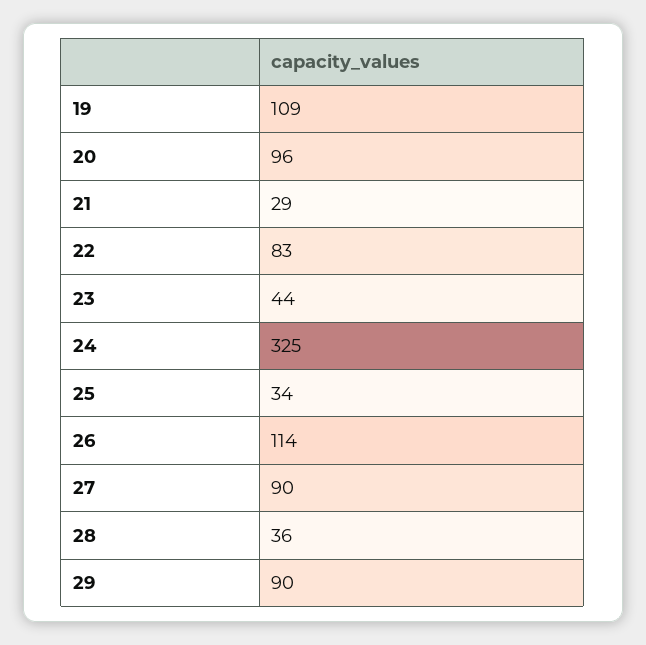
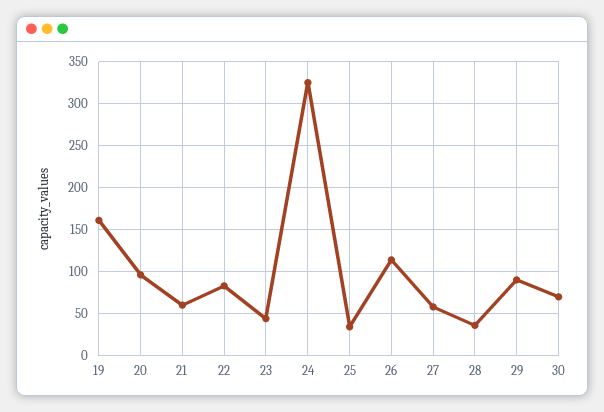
19: 109 -> 160
21: 29 -> 60
27: 90 -> 60
30: none -> 70

